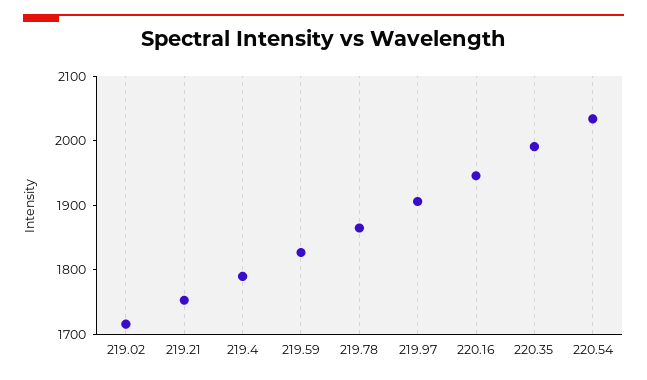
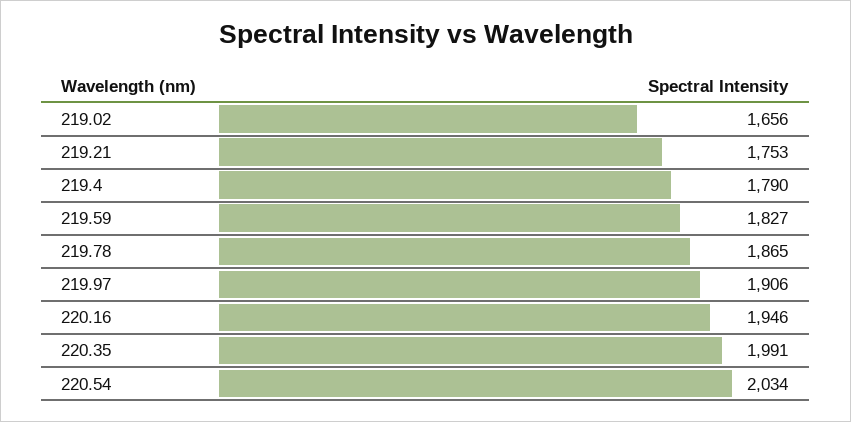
219.02: 1720 -> 1656

